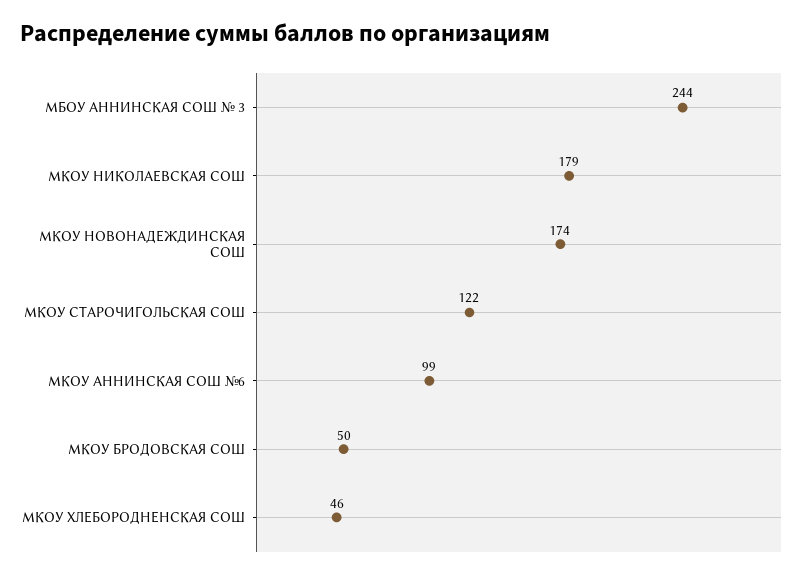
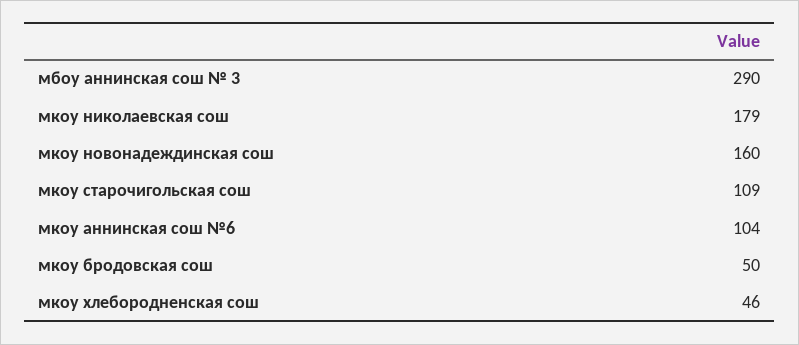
МБОУ АННИНСКАЯ СОШ № 3: 244 -> 290
МКОУ НОВОНАДЕЖДИНСКАЯ СОШ: 174 -> 160
МКОУ СТАРОЧИГОЛЬСКАЯ СОШ: 122 -> 109
МКОУ АННИНСКАЯ СОШ №6: 99 -> 104

